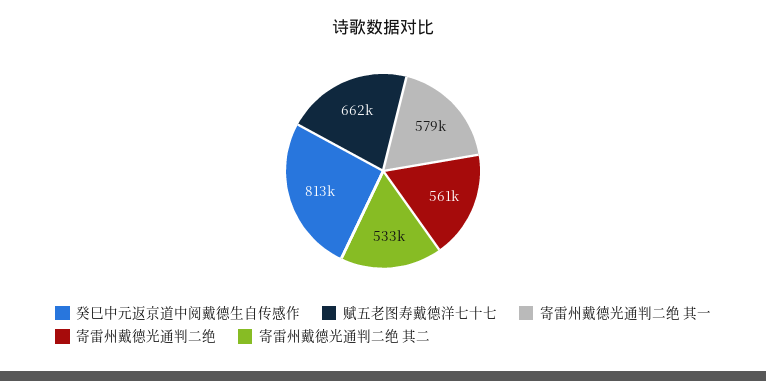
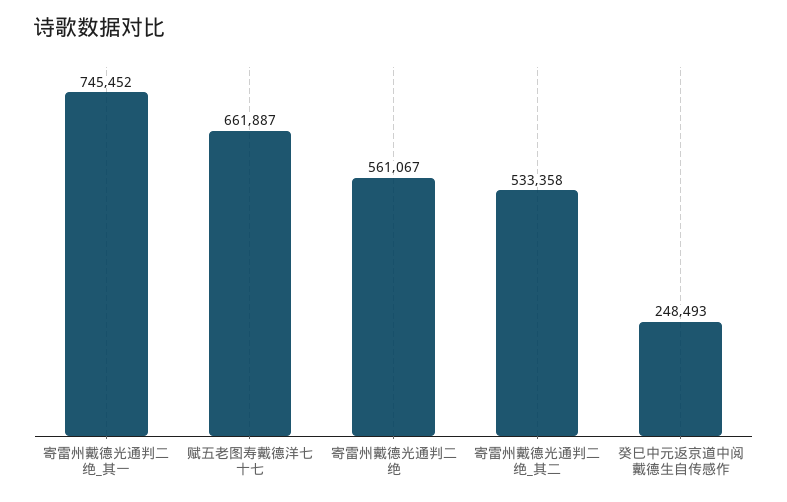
癸巳中元返京道中阅戴德生自传感作: 813000 -> 248493
寄雷州戴德光通判二绝 其一: 579000 -> 745452

